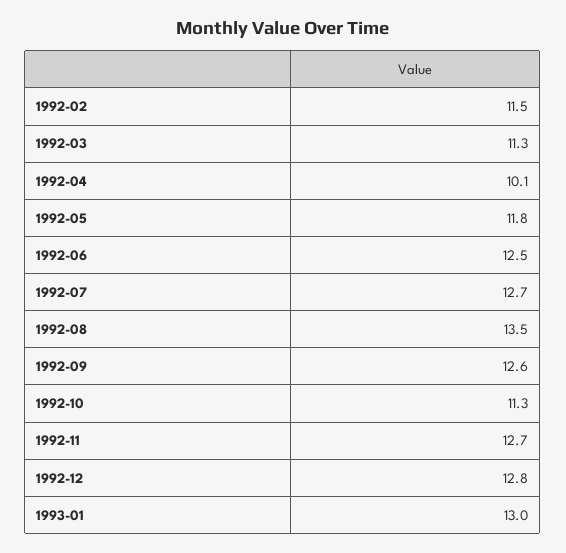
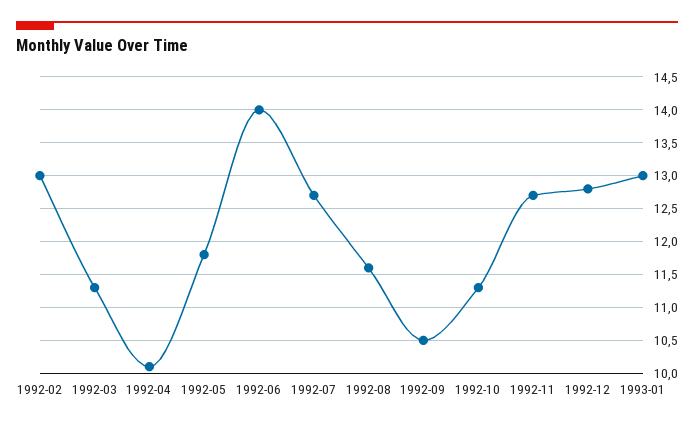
1992-02: 11.5 -> 13
1992-06: 12.5 -> 14
1992-08: 13.5 -> 11.6
1992-09: 12.6 -> 10.5

